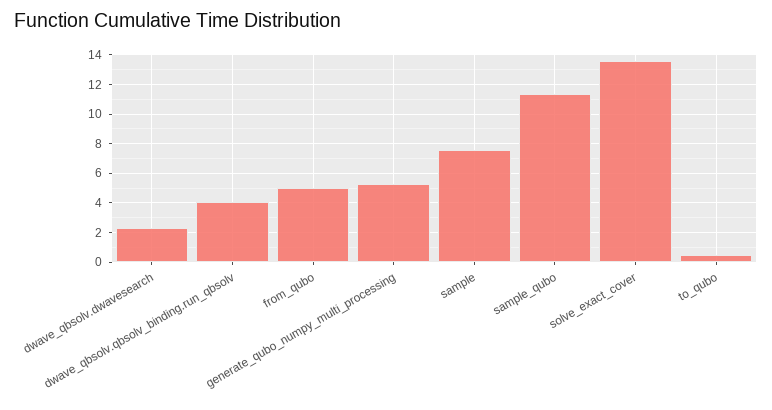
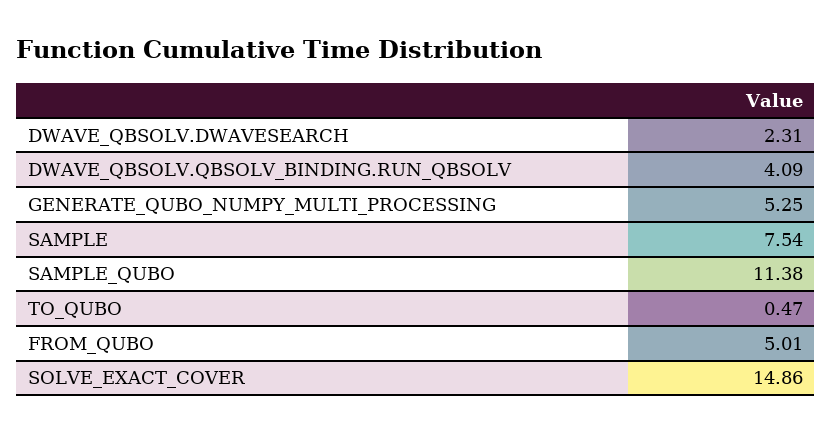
solve_exact_cover: 13.5 -> 14.86

